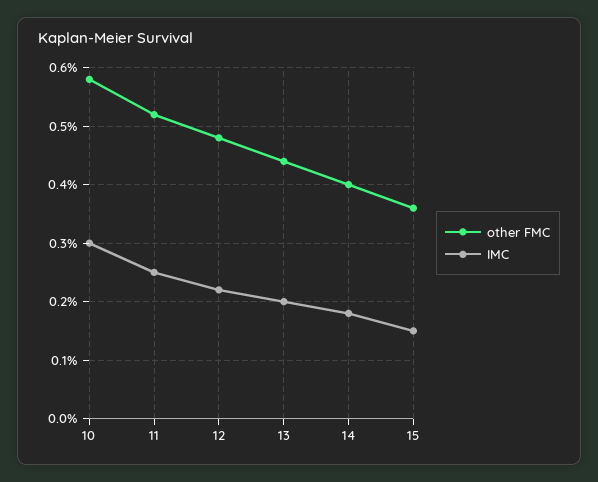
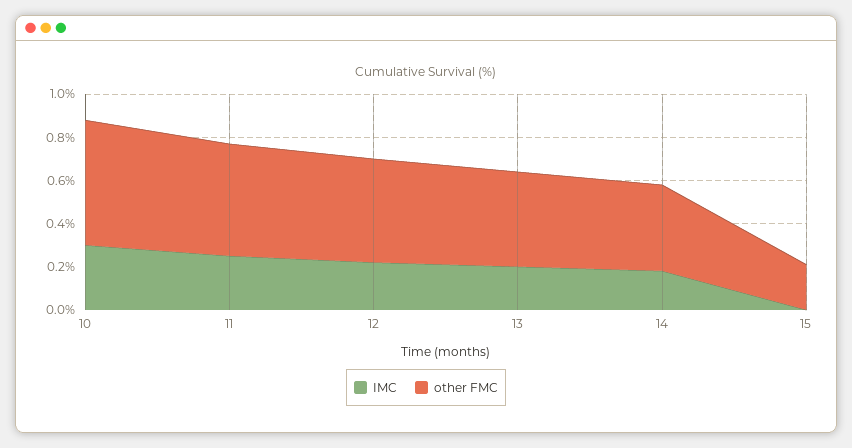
other FMC, 15: 0.35 -> 0.2
IMC, 15: 0.15 -> 0

